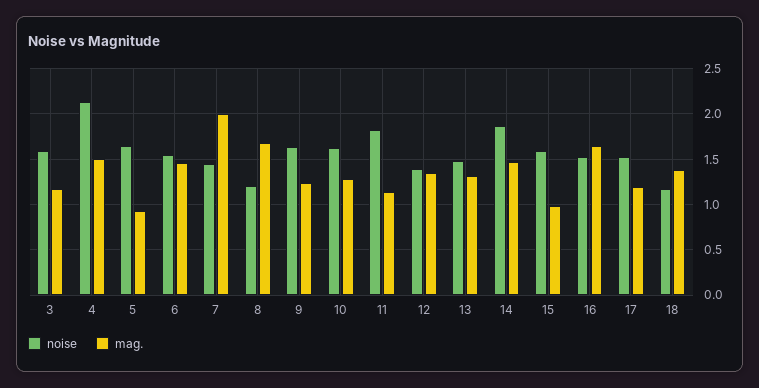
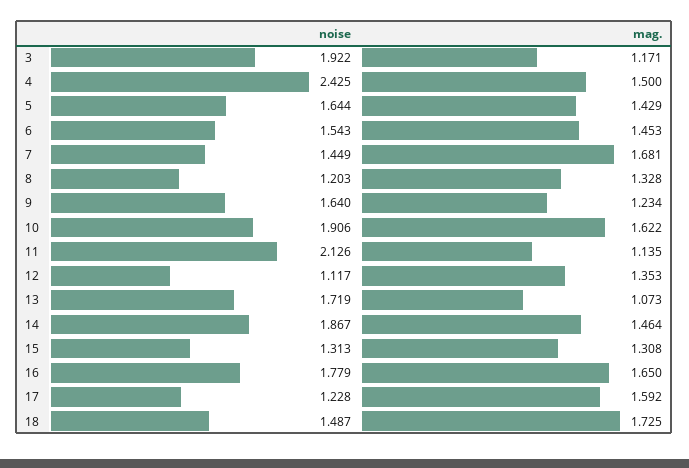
noise, 3: 1.6 -> 1.922
noise, 4: 2.1 -> 2.425
mag., 5: 0.9 -> 1.429
mag., 7: 2 -> 1.681
mag., 8: 1.7 -> 1.328
noise, 10: 1.6 -> 1.906
mag., 10: 1.3 -> 1.622
noise, 11: 1.8 -> 2.126
noise, 12: 1.4 -> 1.117
noise, 13: 1.5 -> 1.719
mag., 13: 1.3 -> 1.073
noise, 15: 1.6 -> 1.313
mag., 15: 1 -> 1.308
noise, 16: 1.5 -> 1.779
noise, 17: 1.5 -> 1.228
mag., 17: 1.2 -> 1.592
noise, 18: 1.2 -> 1.487
mag., 18: 1.4 -> 1.725

